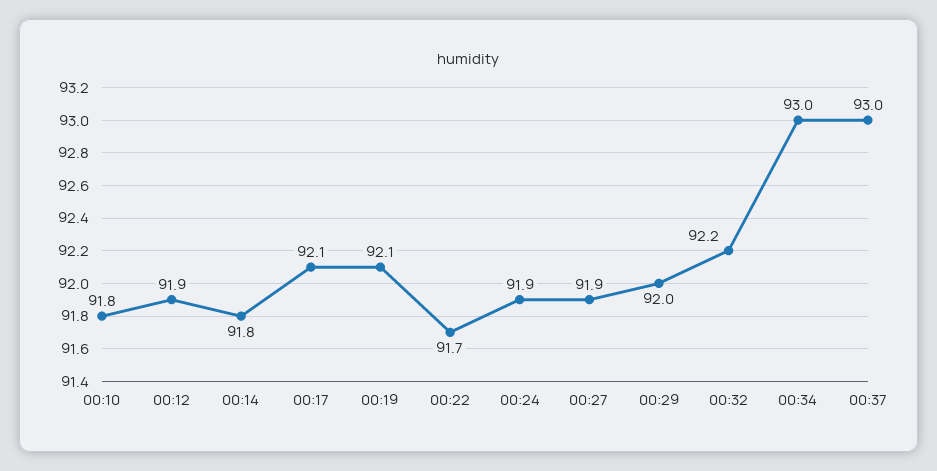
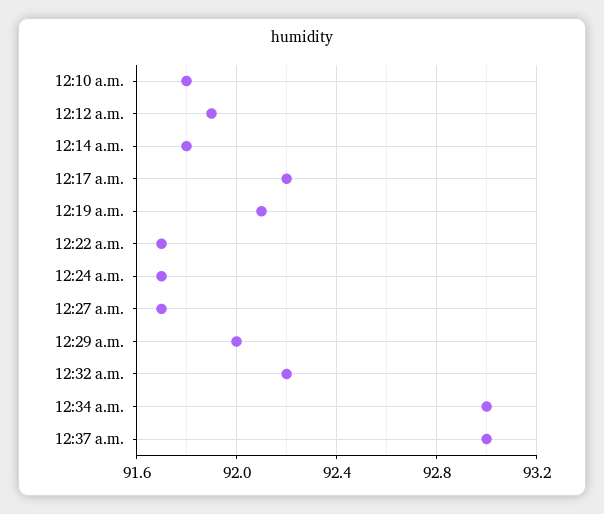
00:17: 92.1 -> 92.2
00:24: 91.9 -> 91.7
00:27: 91.9 -> 91.7

